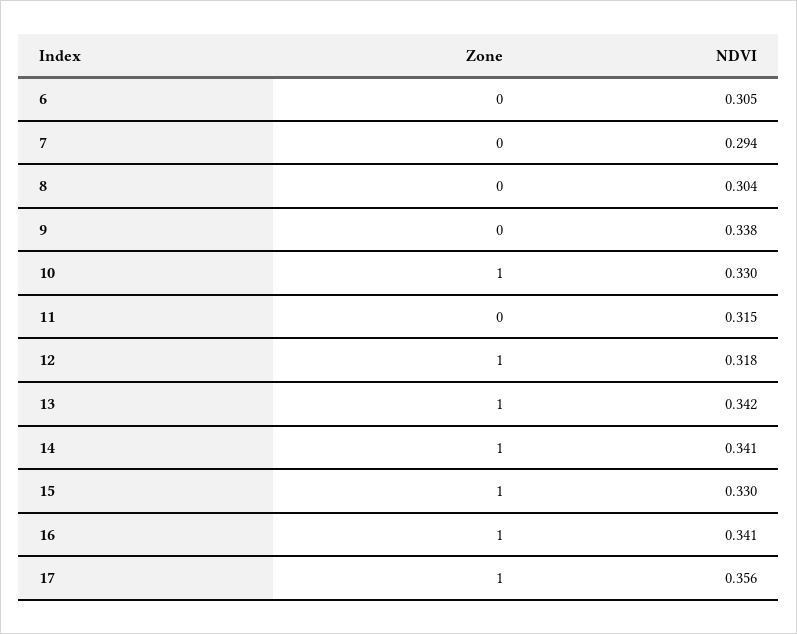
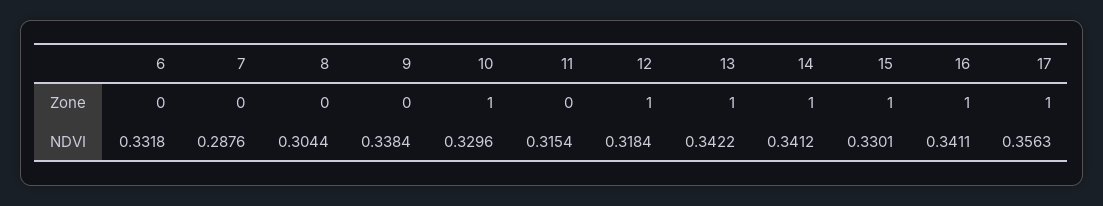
NDVI, 6: 0.305 -> 0.3318
NDVI, 7: 0.294 -> 0.2876

